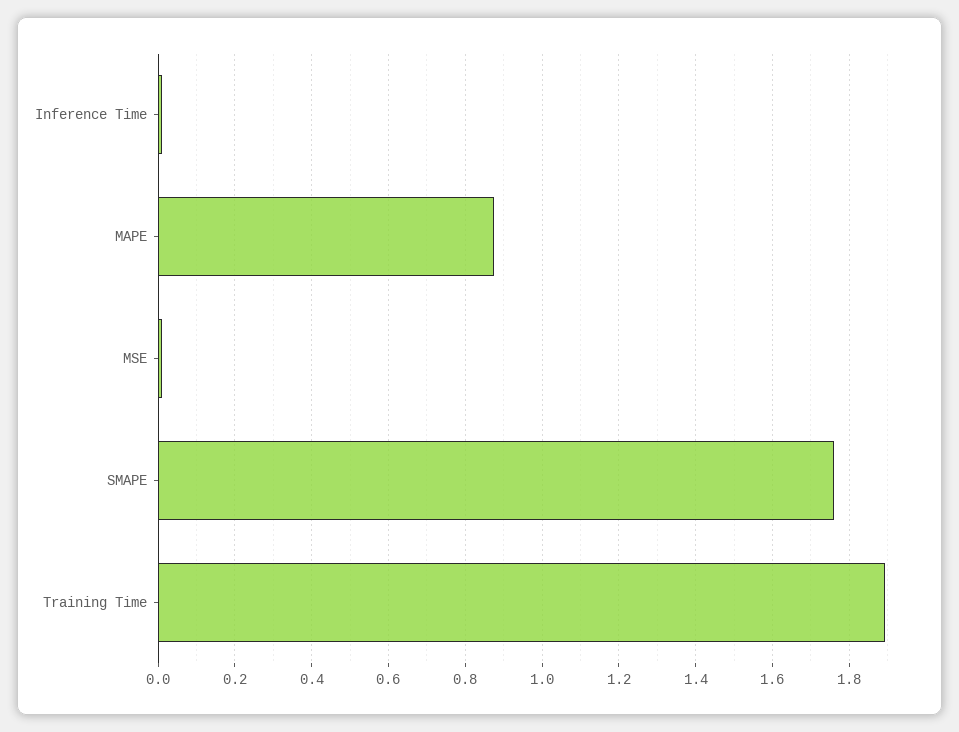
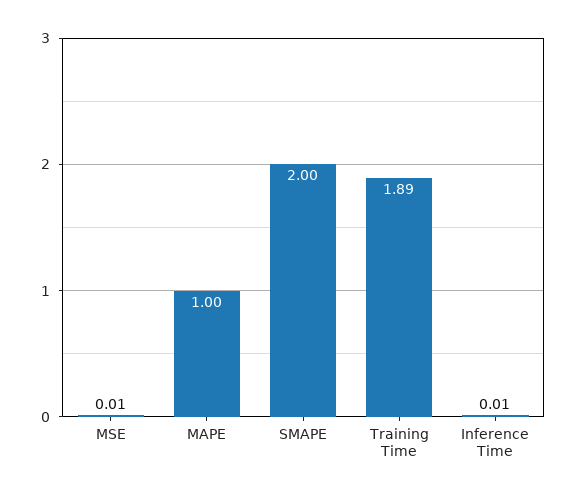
MAPE: 0.88 -> 1
SMAPE: 1.76 -> 2

